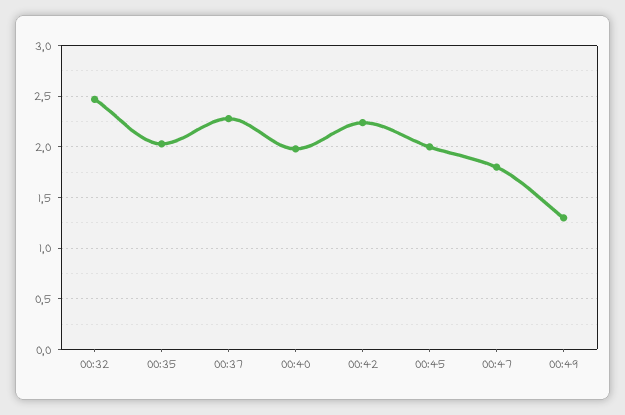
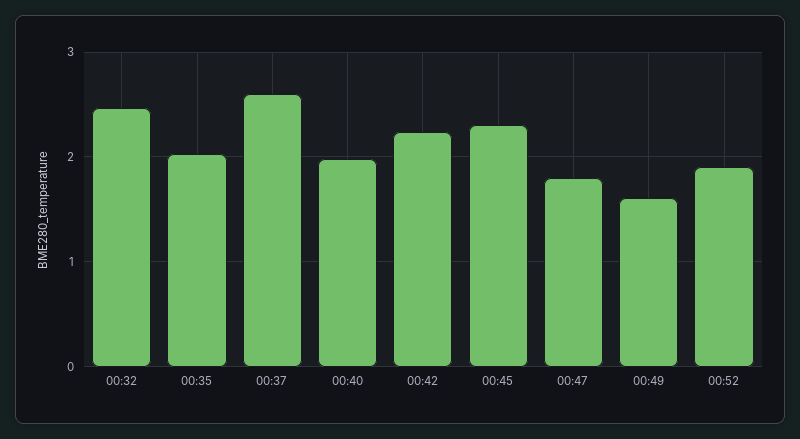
00:37: 2.3 -> 2.6
00:45: 2 -> 2.3
00:49: 1.3 -> 1.6
00:52: none -> 1.9

